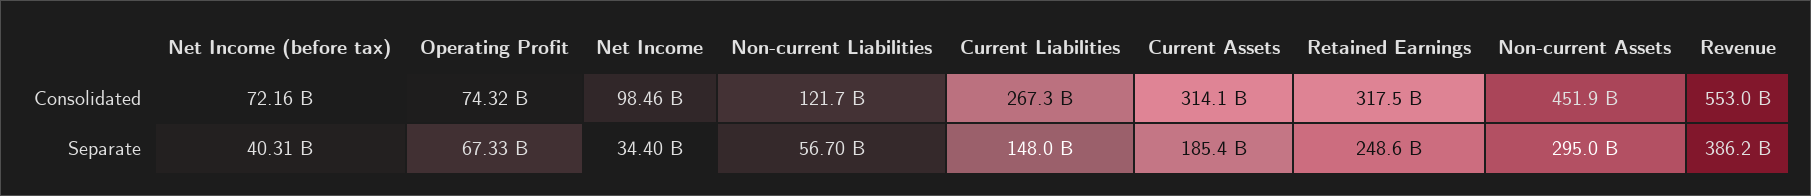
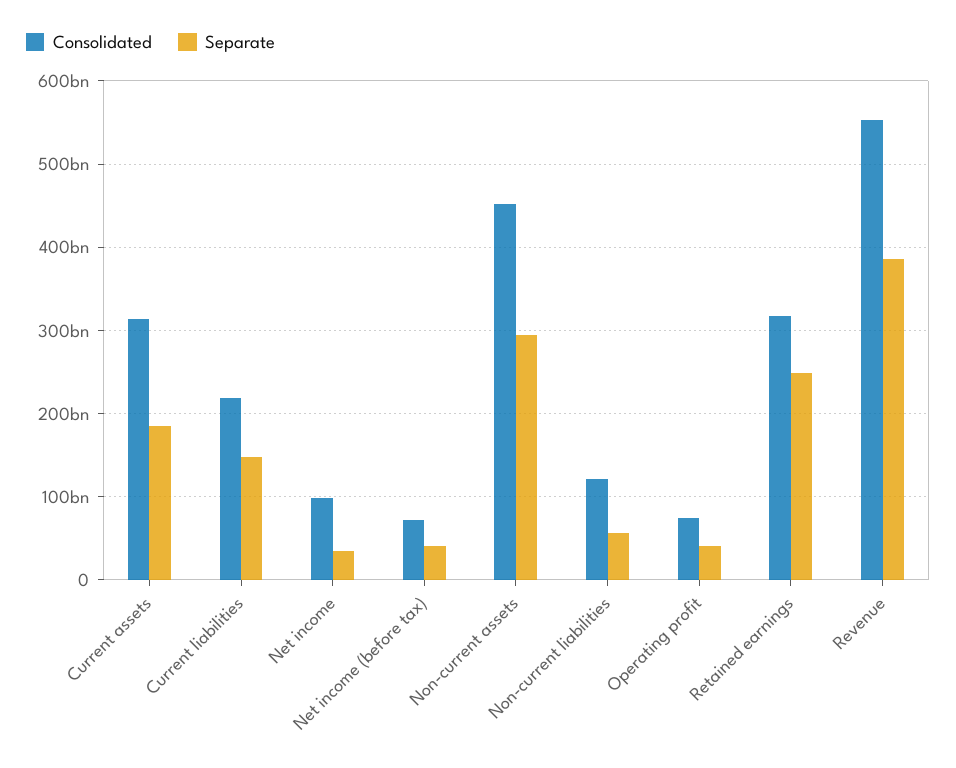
Consolidated, Current Liabilities: 267300000000 -> 220000000000
Separate, Operating Profit: 67330000000 -> 40000000000

